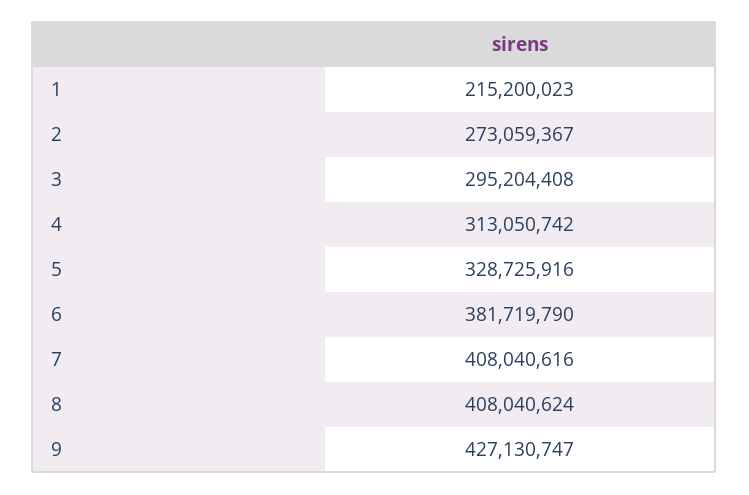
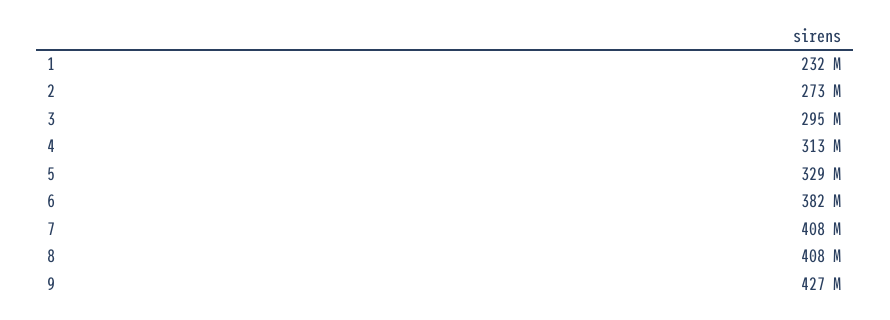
1: 215200023 -> 232000000

